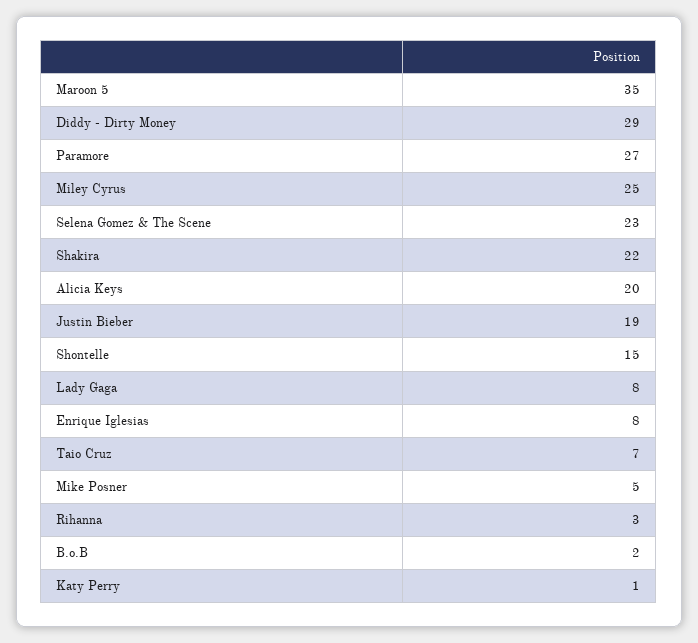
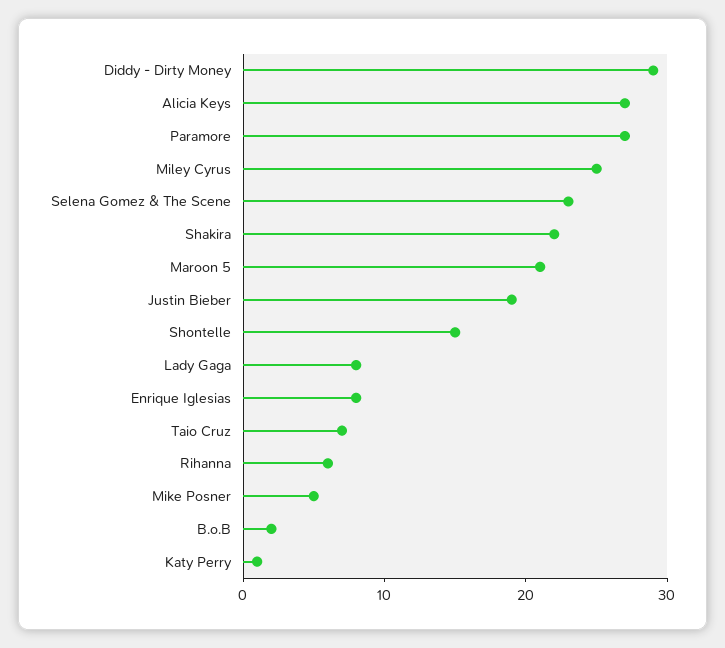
Maroon 5: 35 -> 21
Alicia Keys: 20 -> 27
Rihanna: 3 -> 6

